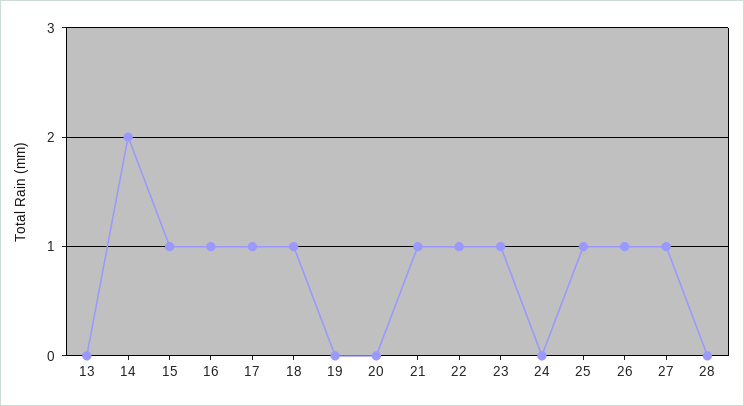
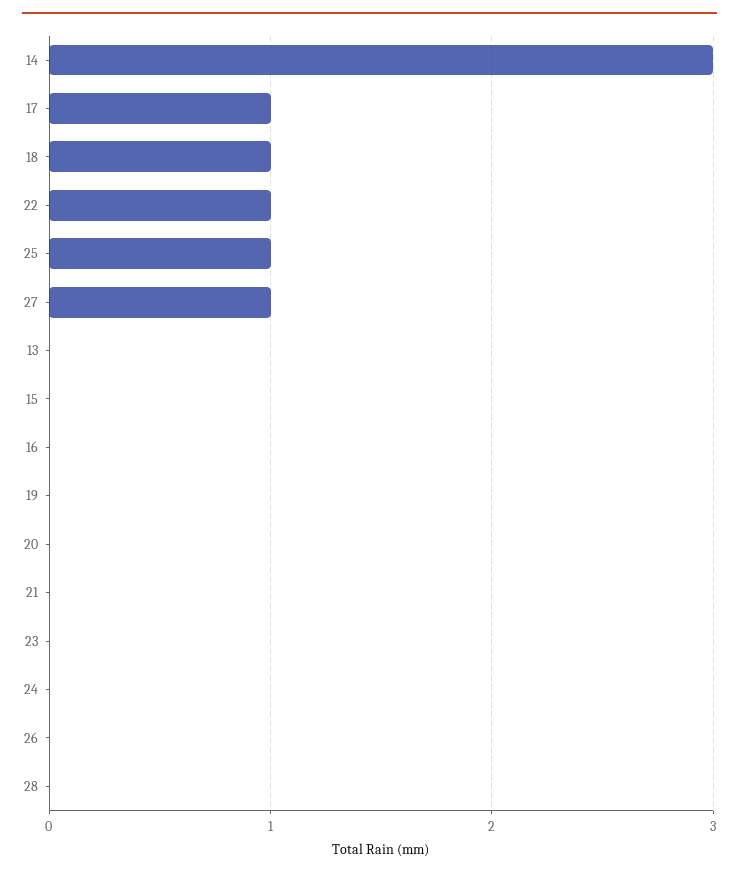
14: 2 -> 3
15: 1 -> 0
16: 1 -> 0
21: 1 -> 0
23: 1 -> 0
26: 1 -> 0

